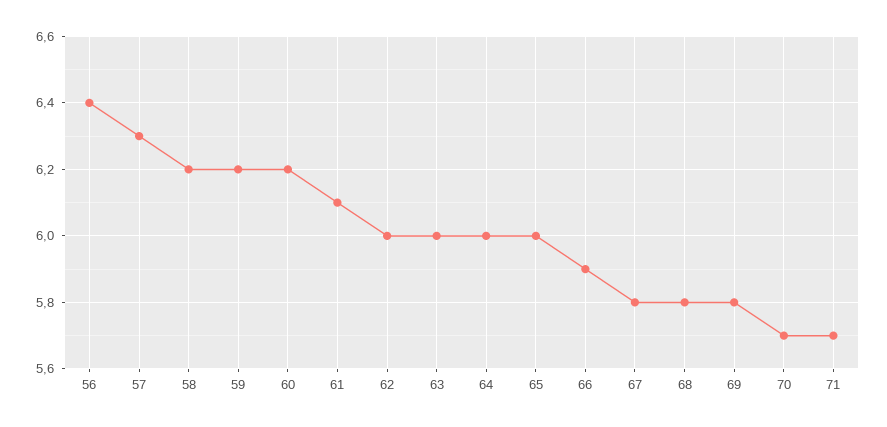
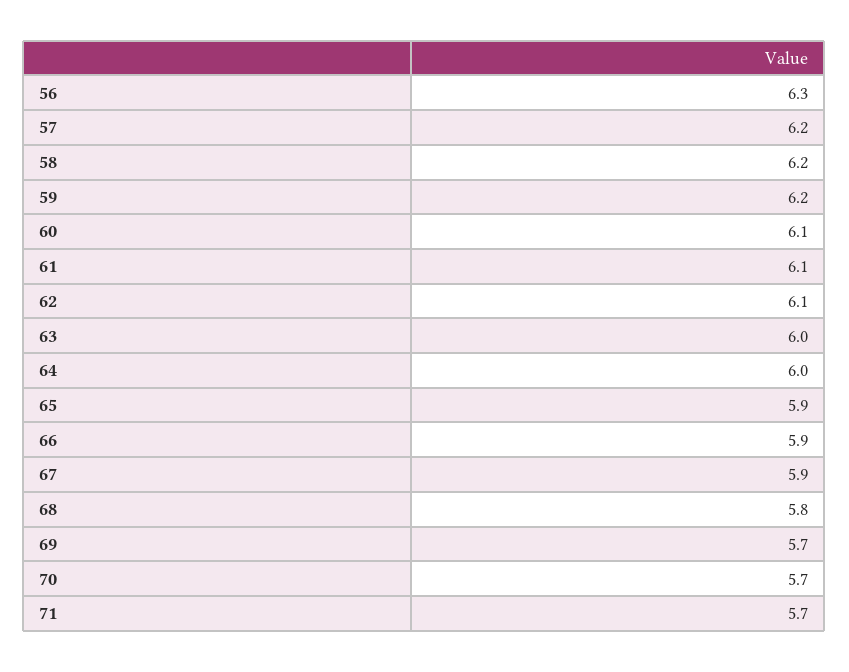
56: 6.4 -> 6.3
57: 6.3 -> 6.2
60: 6.2 -> 6.1
62: 6 -> 6.1
65: 6 -> 5.9
67: 5.8 -> 5.9
69: 5.8 -> 5.7

